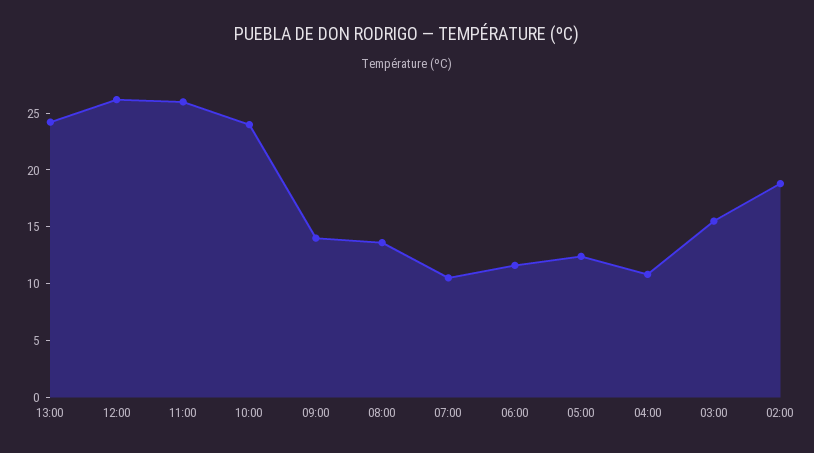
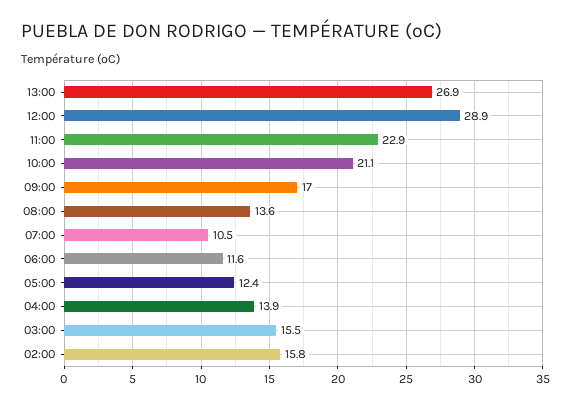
13:00: 24 -> 26.9
12:00: 26 -> 28.9
11:00: 26 -> 22.9
10:00: 24 -> 21.1
09:00: 14 -> 17
04:00: 11 -> 13.9
02:00: 19 -> 15.8

